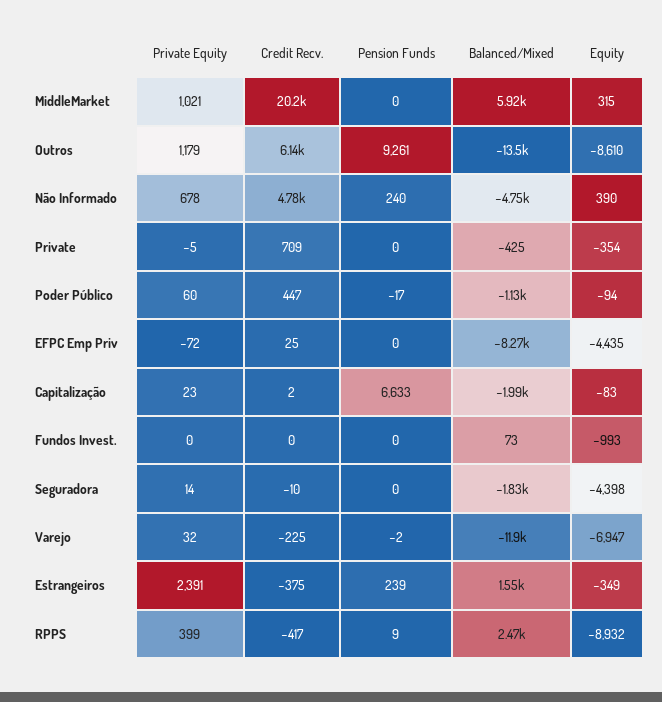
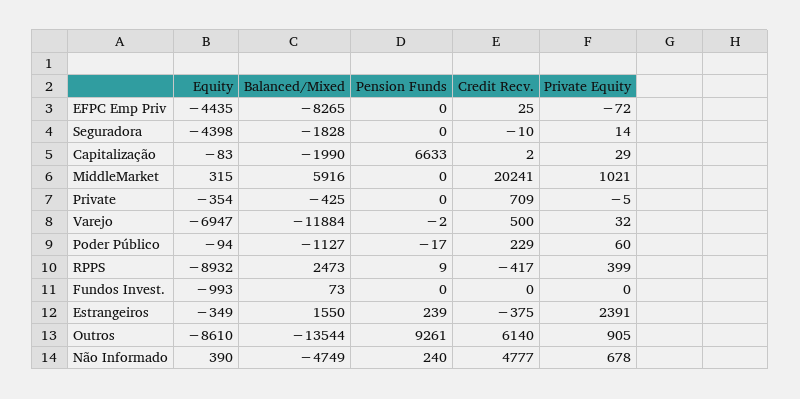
Private Equity, Outros: 1179 -> 905
Credit Recv., Poder Público: 447 -> 229
Private Equity, Capitalização: 23 -> 29
Credit Recv., Varejo: -225 -> 500

